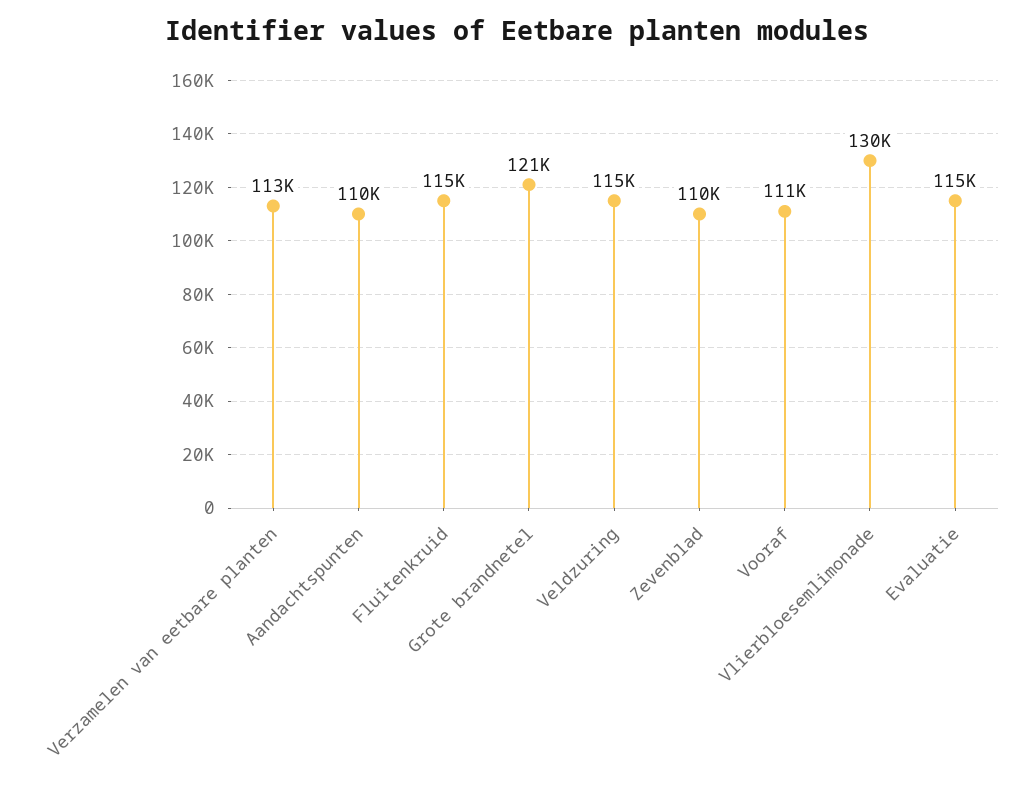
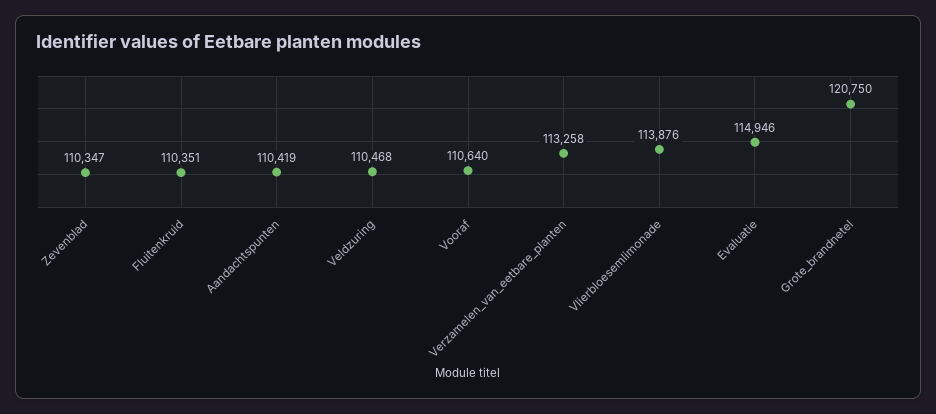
Fluitenkruid: 115000 -> 110351
Veldzuring: 115000 -> 110468
Vlierbloesemlimonade: 130000 -> 113876

